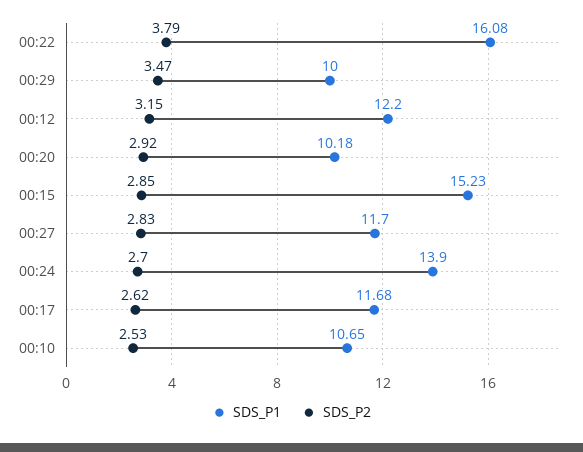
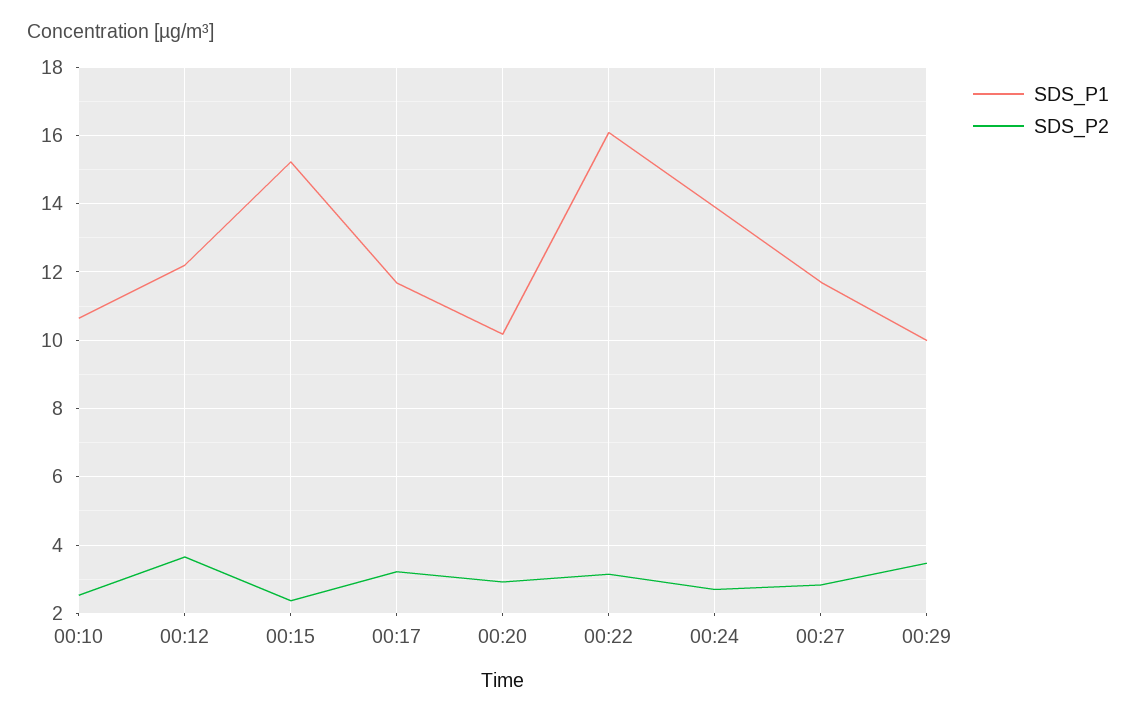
SDS_P2, 00:22: 3.79 -> 3.2
SDS_P2, 00:12: 3.15 -> 3.6
SDS_P2, 00:15: 2.85 -> 2.4
SDS_P2, 00:17: 2.62 -> 3.2

